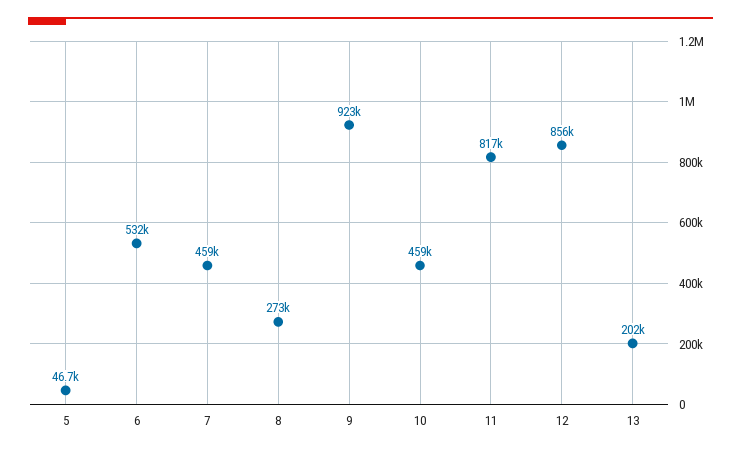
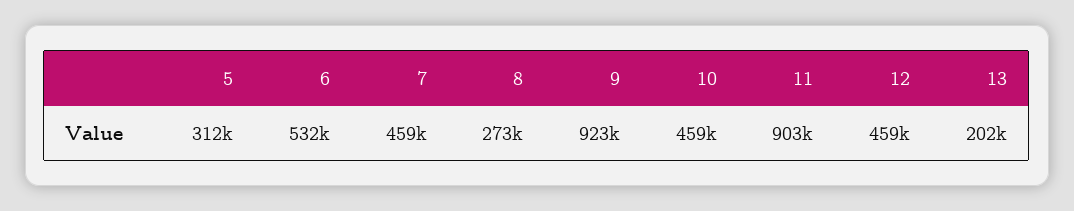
5: 46700 -> 312000
11: 817000 -> 903000
12: 856000 -> 459000

